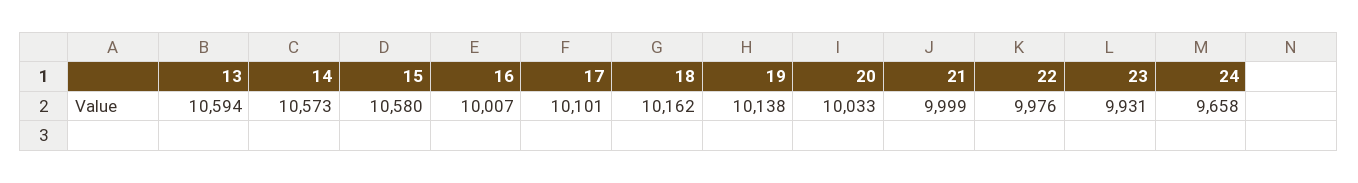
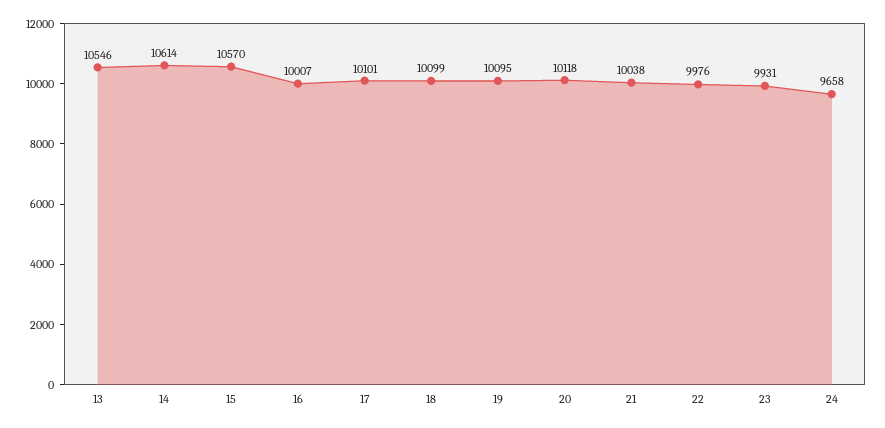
13: 10594 -> 10546
14: 10573 -> 10614
15: 10580 -> 10570
18: 10162 -> 10099
19: 10138 -> 10095
20: 10033 -> 10118
21: 9999 -> 10038

